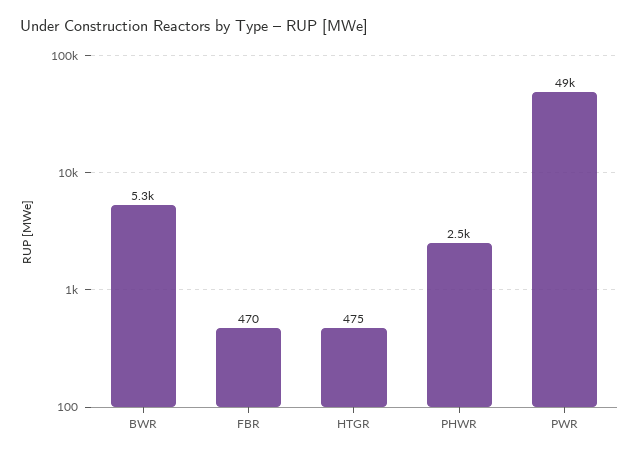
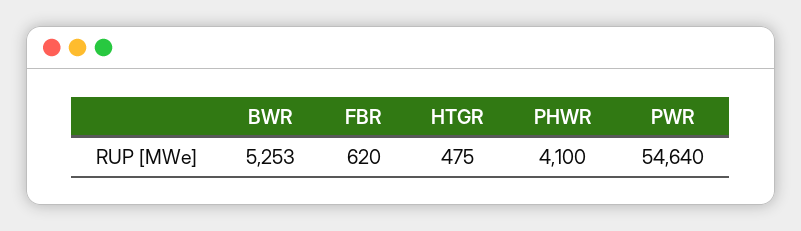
FBR: 470 -> 620
PHWR: 2500 -> 4100
PWR: 49000 -> 54640

